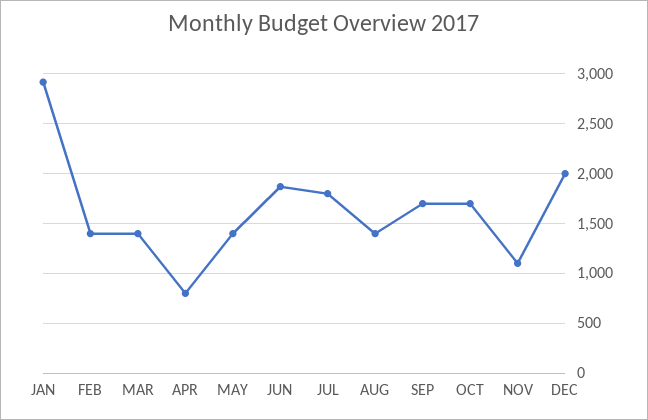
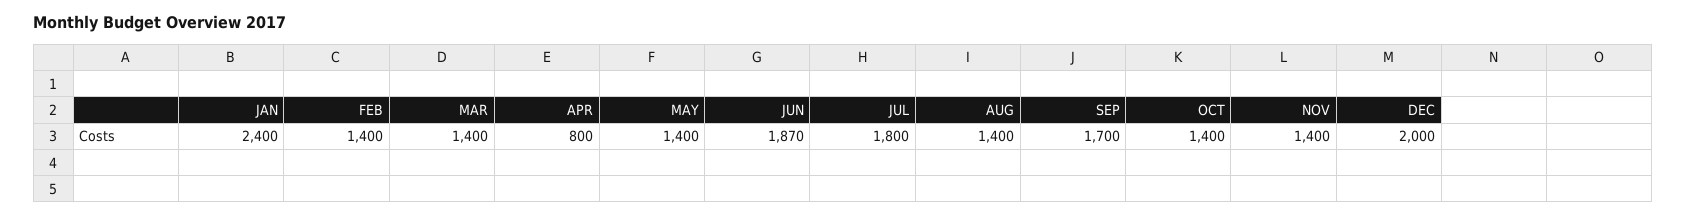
JAN: 2900 -> 2400
OCT: 1700 -> 1400
NOV: 1100 -> 1400

